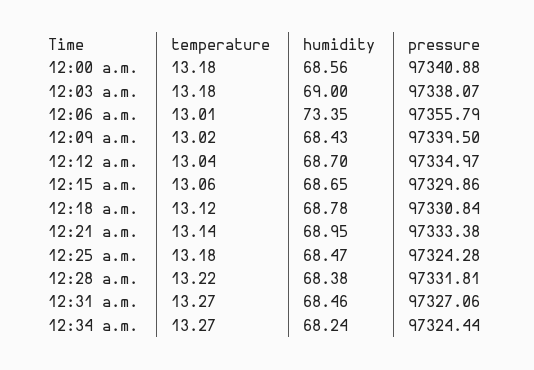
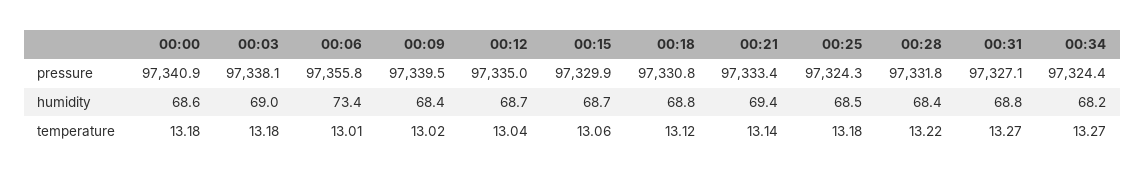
humidity, 12:21 a.m.: 68.95 -> 69.4
humidity, 12:31 a.m.: 68.46 -> 68.8

